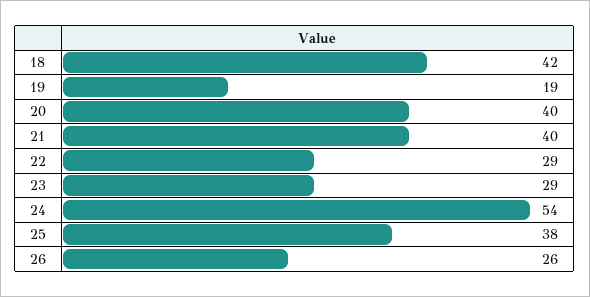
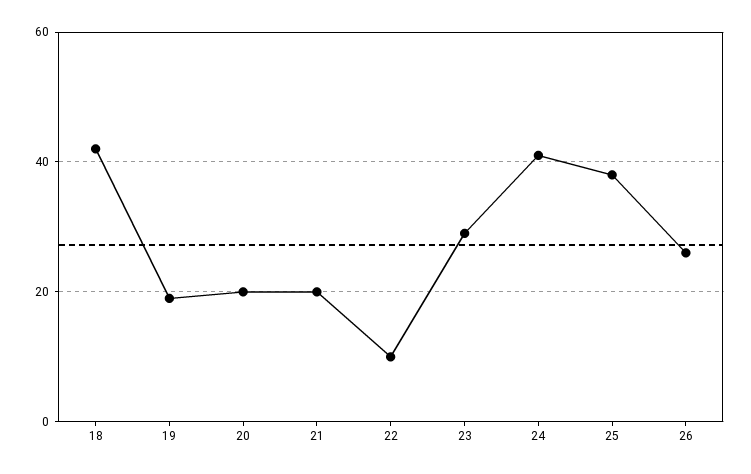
20: 40 -> 20
21: 40 -> 20
22: 29 -> 10
24: 54 -> 40

